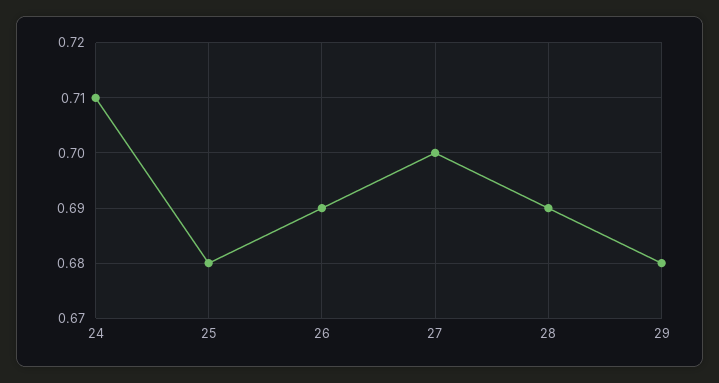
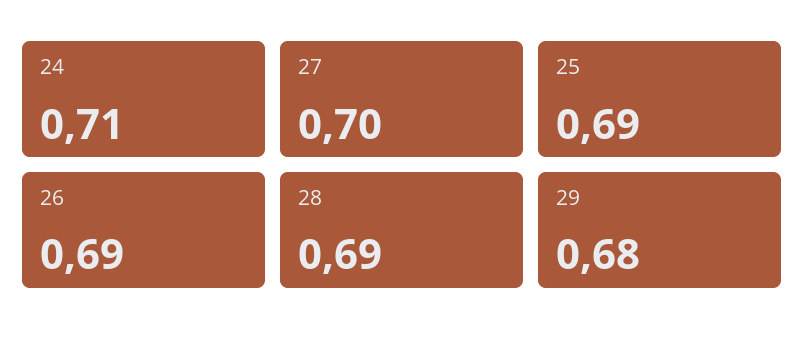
25: 0.68 -> 0.69

